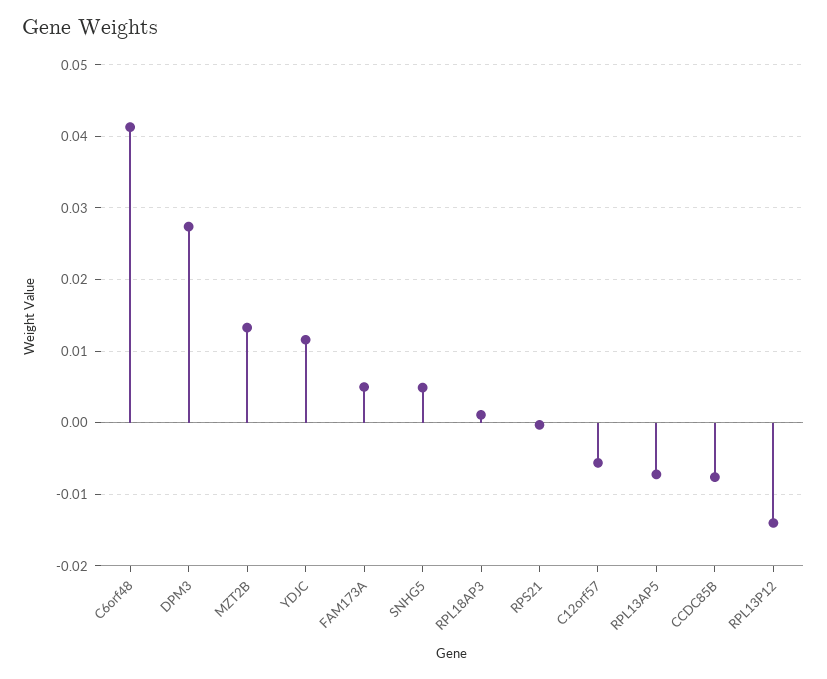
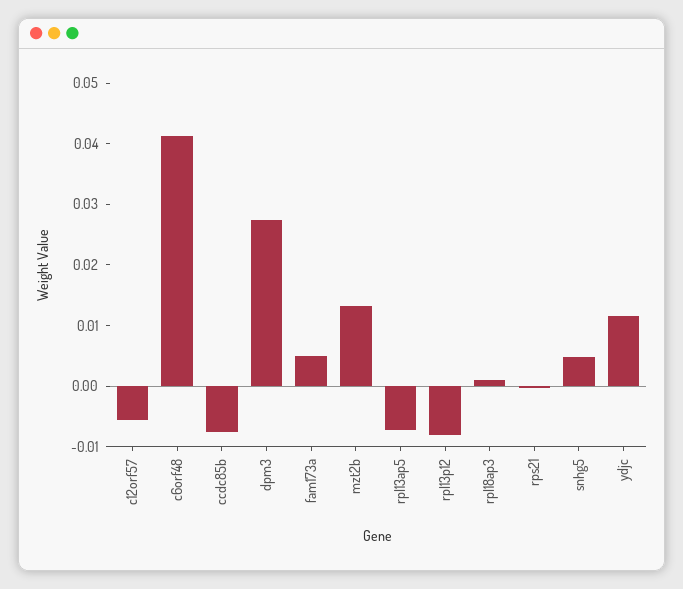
RPL13P12: -0.014 -> -0.008

